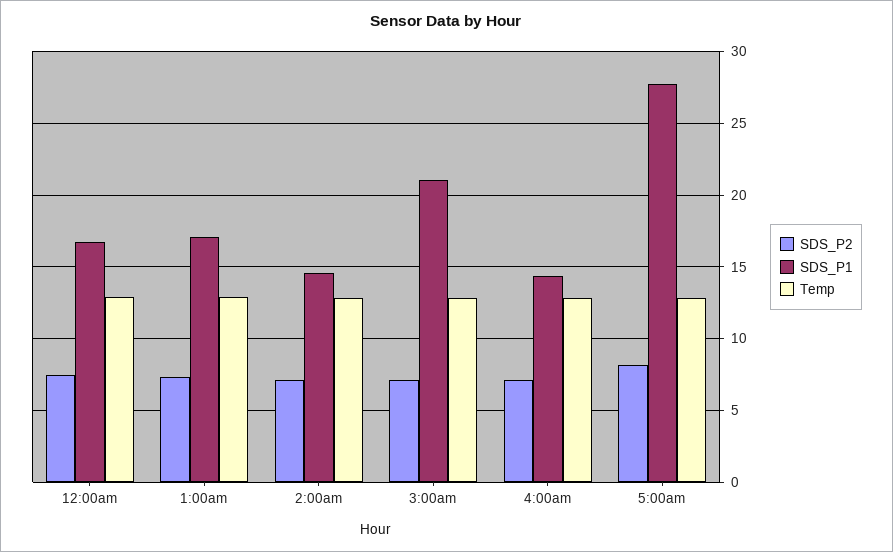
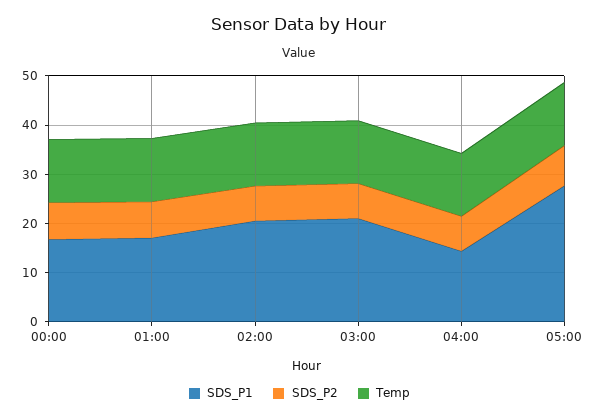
SDS_P1, 2:00am: 14.5 -> 20

